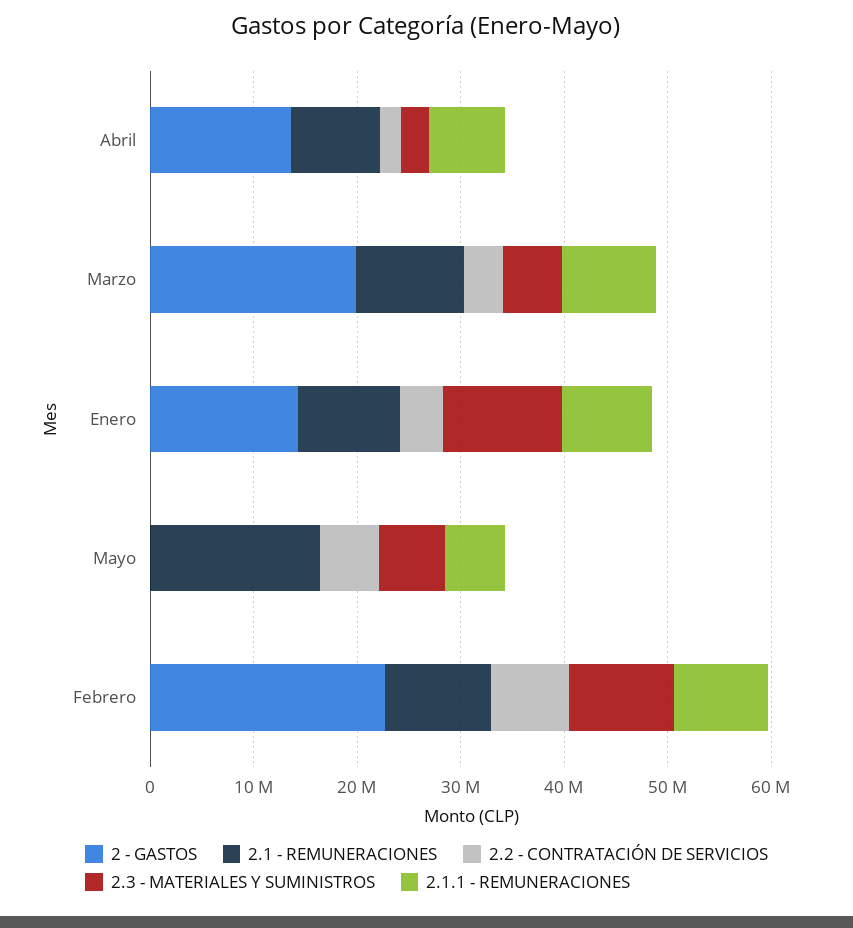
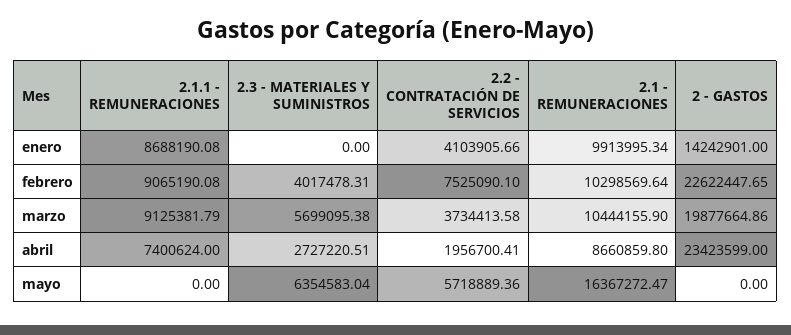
2 - GASTOS, Abril: 14000000 -> 23423599
2.3 - MATERIALES Y SUMINISTROS, Enero: 12000000 -> 0
2.1.1 - REMUNERACIONES, Mayo: 6000000 -> 0
2.3 - MATERIALES Y SUMINISTROS, Febrero: 10000000 -> 4017478.31

